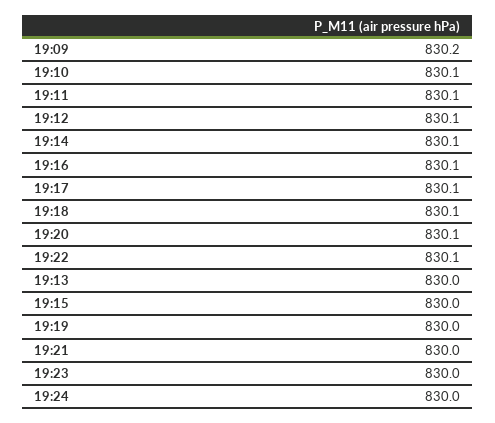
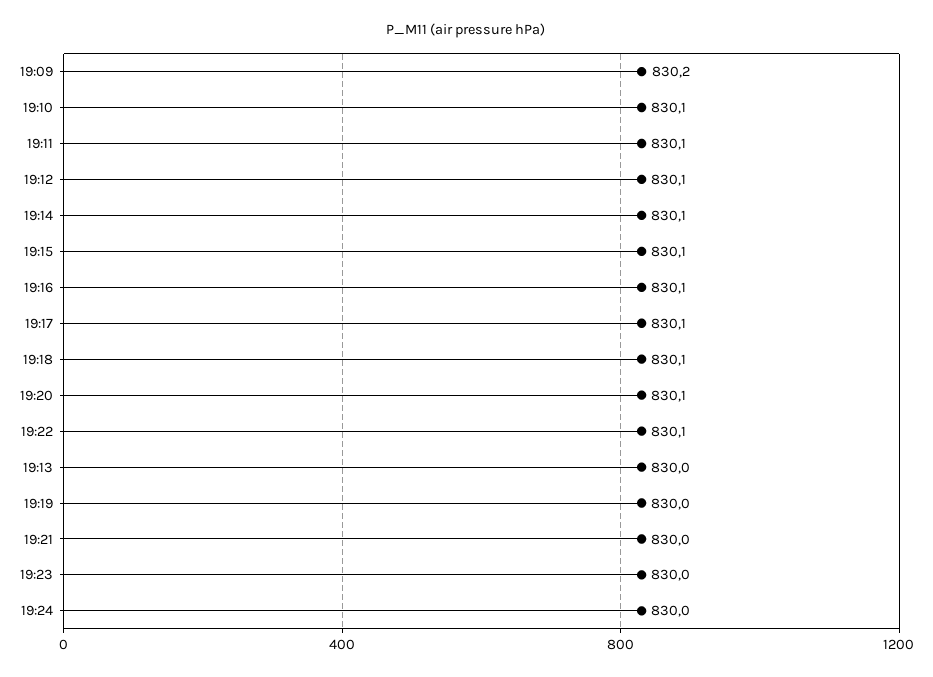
19:15: 830 -> 830.1

